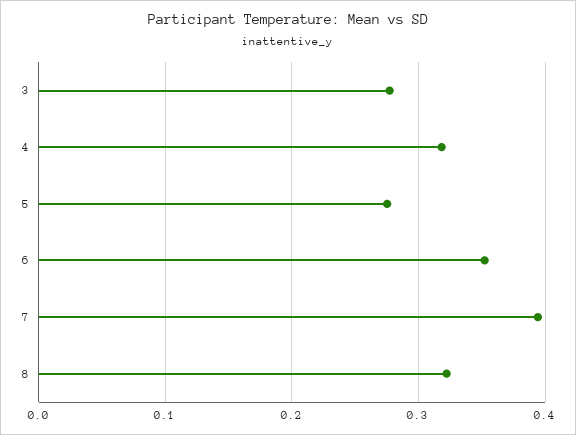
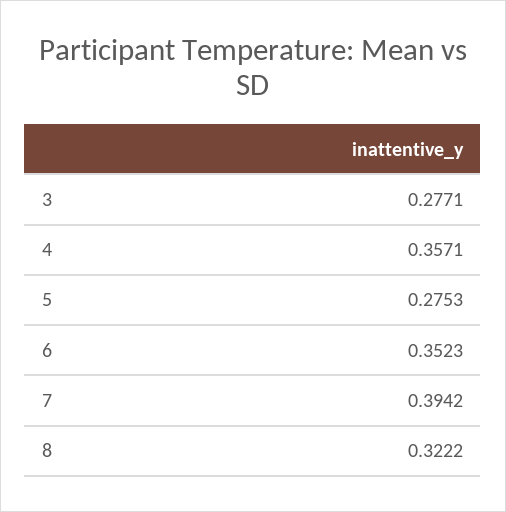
4: 0.32 -> 0.3571

